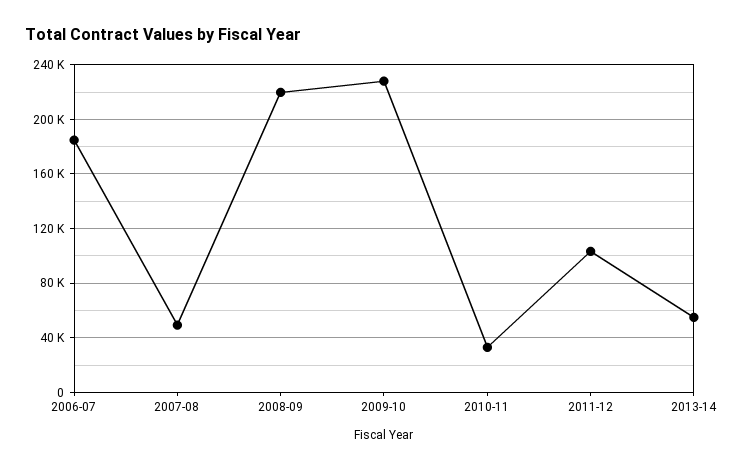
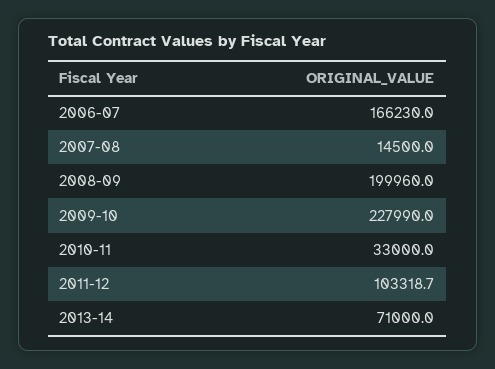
2006-07: 185000 -> 166230
2007-08: 50000 -> 14500
2008-09: 220000 -> 199960
2013-14: 55000 -> 71000

